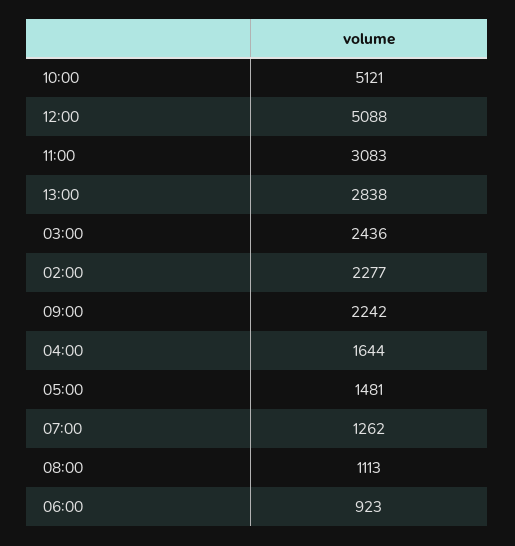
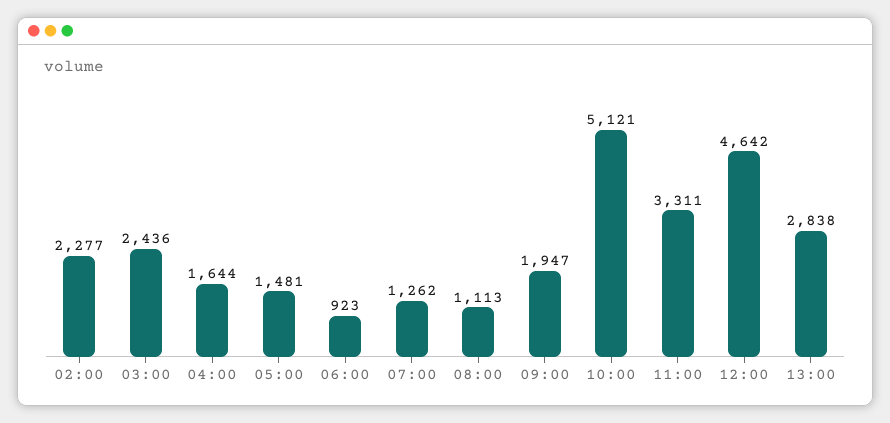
12:00: 5088 -> 4642
11:00: 3083 -> 3311
09:00: 2242 -> 1947

